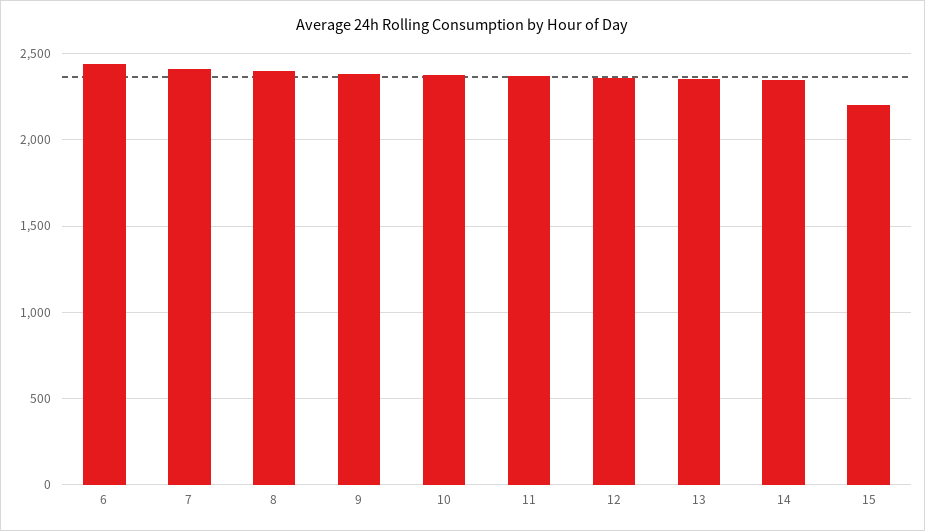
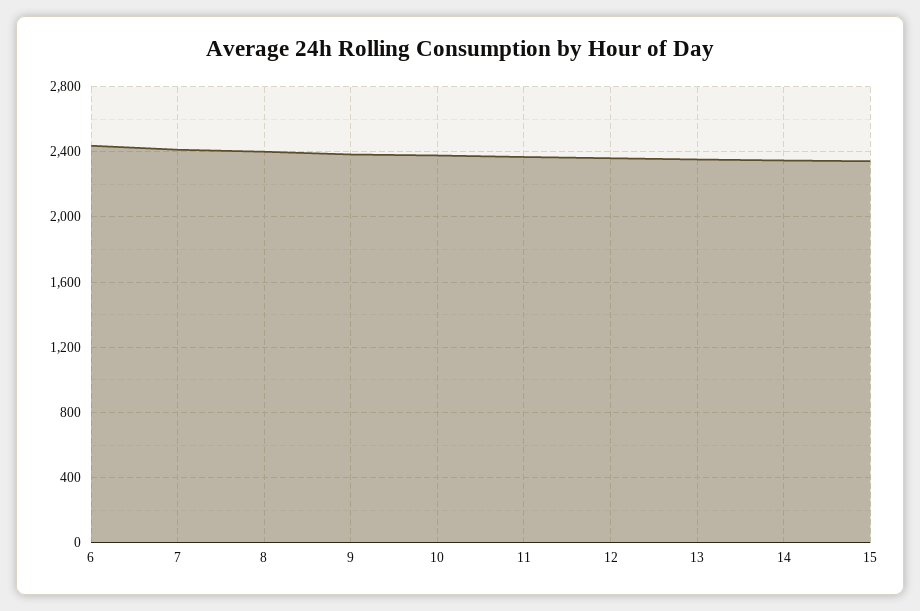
15: 2200 -> 2350

